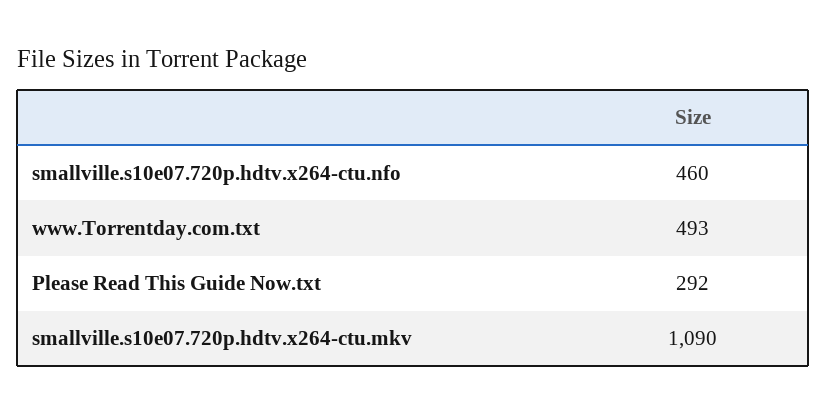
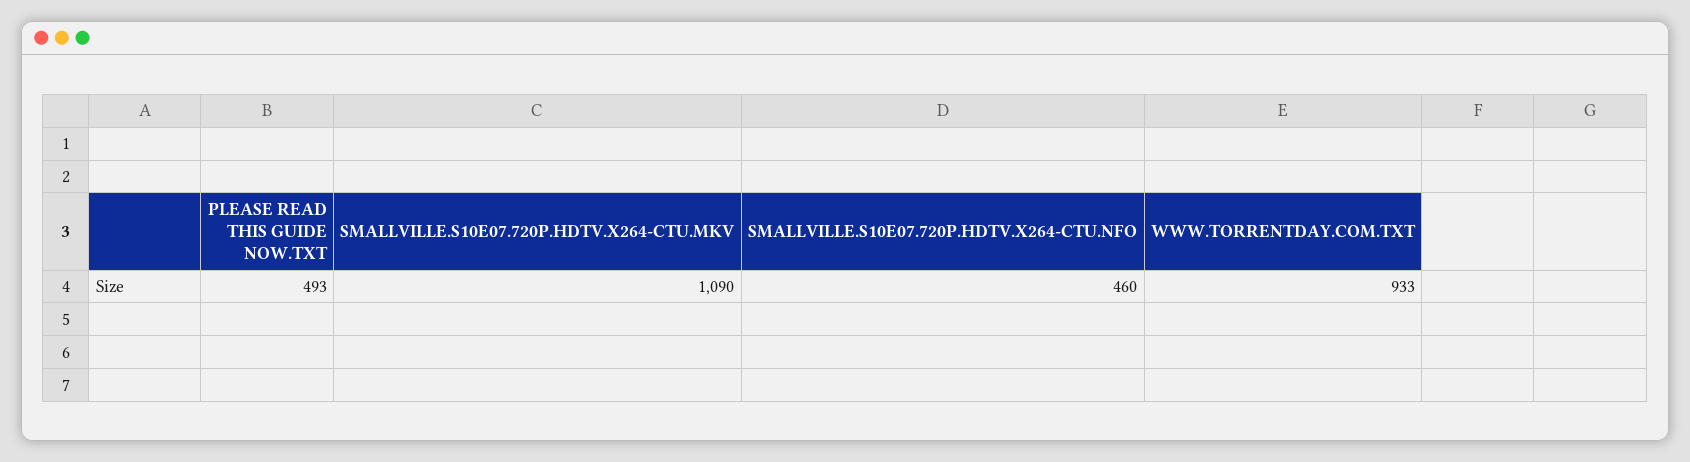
www.Torrentday.com.txt: 493 -> 933
Please Read This Guide Now.txt: 292 -> 493

